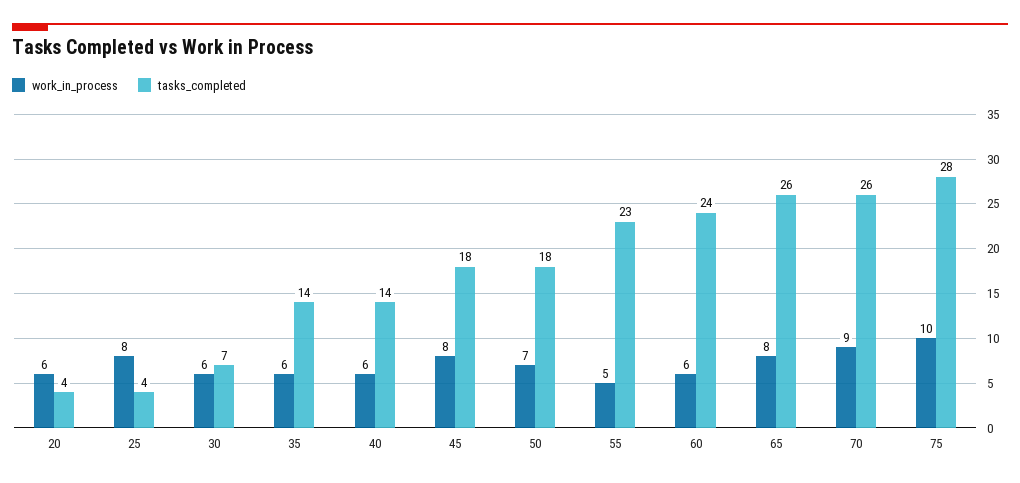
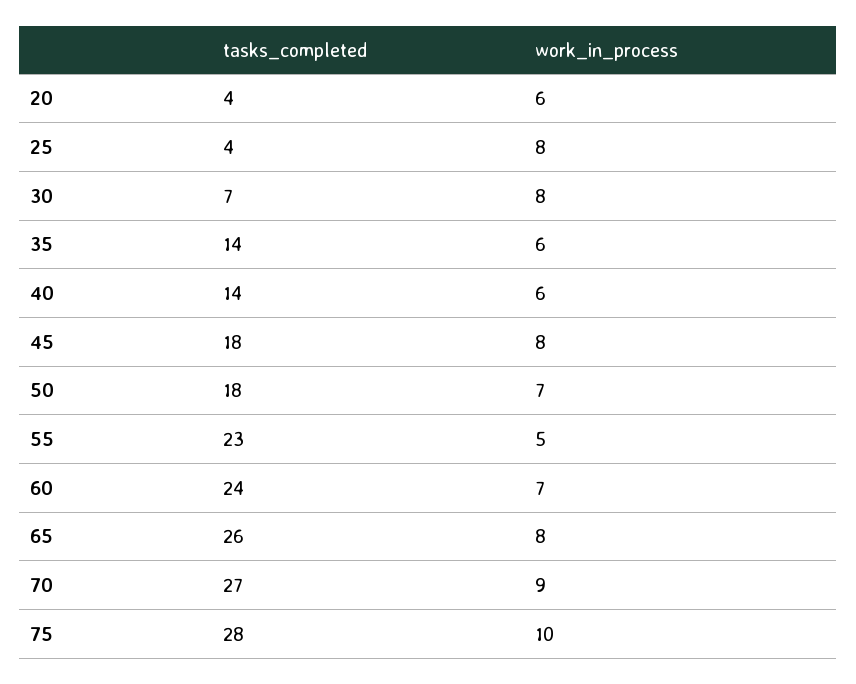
work_in_process, 30: 6 -> 8
work_in_process, 60: 6 -> 7
tasks_completed, 70: 26 -> 27

